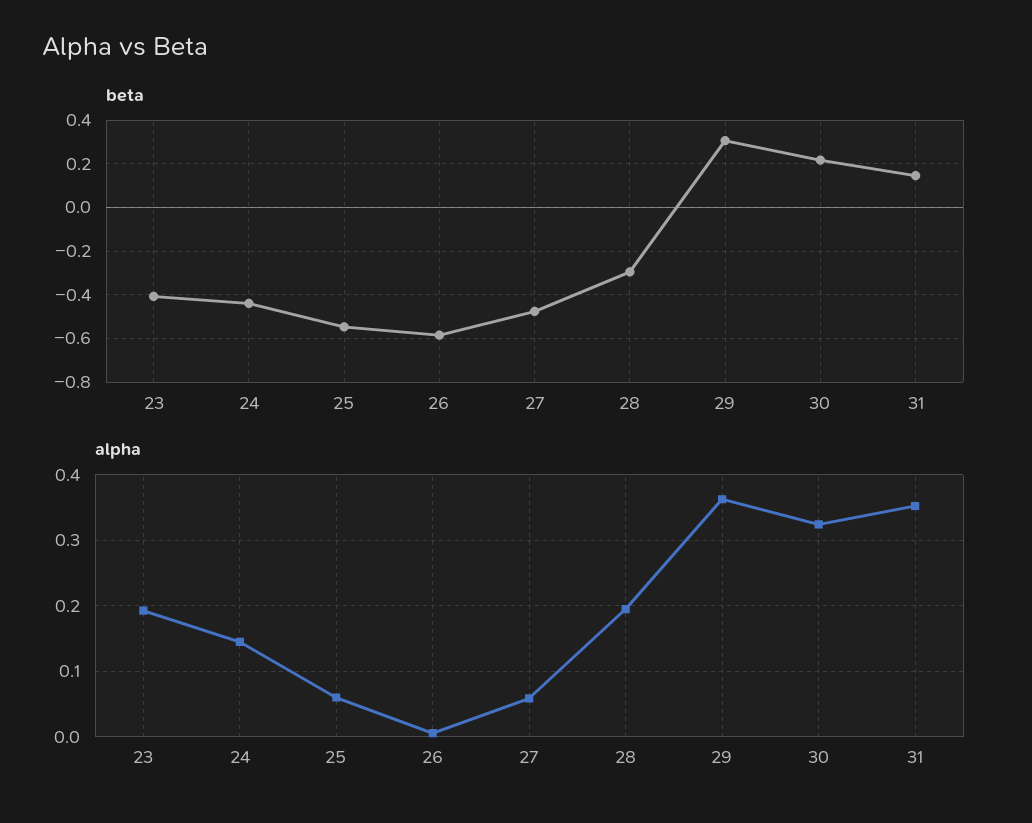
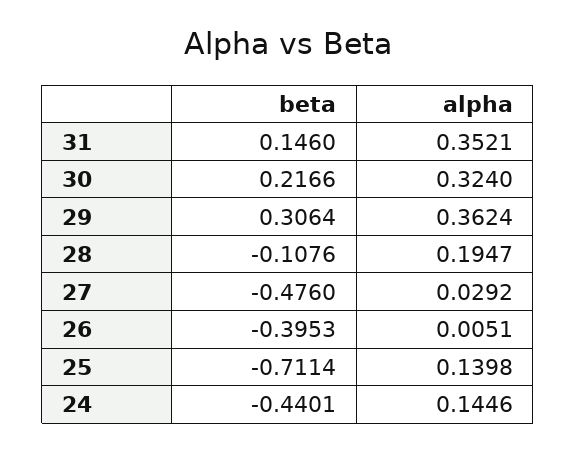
beta, 23: -0.4 -> none
beta, 25: -0.55 -> -0.7114
beta, 26: -0.6 -> -0.3953
beta, 28: -0.3 -> -0.1076
alpha, 23: 0.19 -> none
alpha, 25: 0.06 -> 0.1398
alpha, 27: 0.06 -> 0.0292

